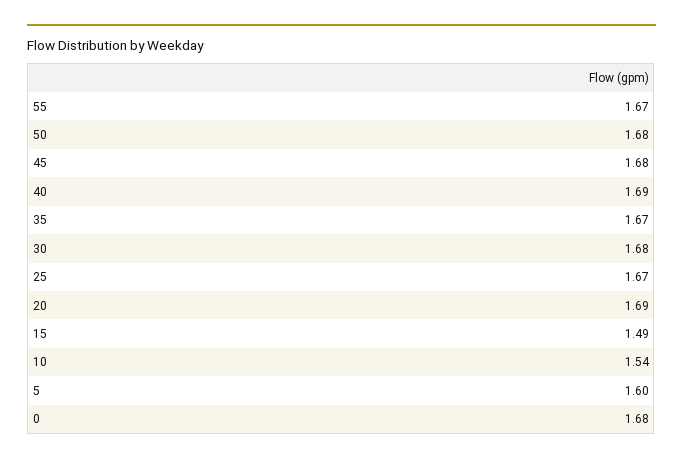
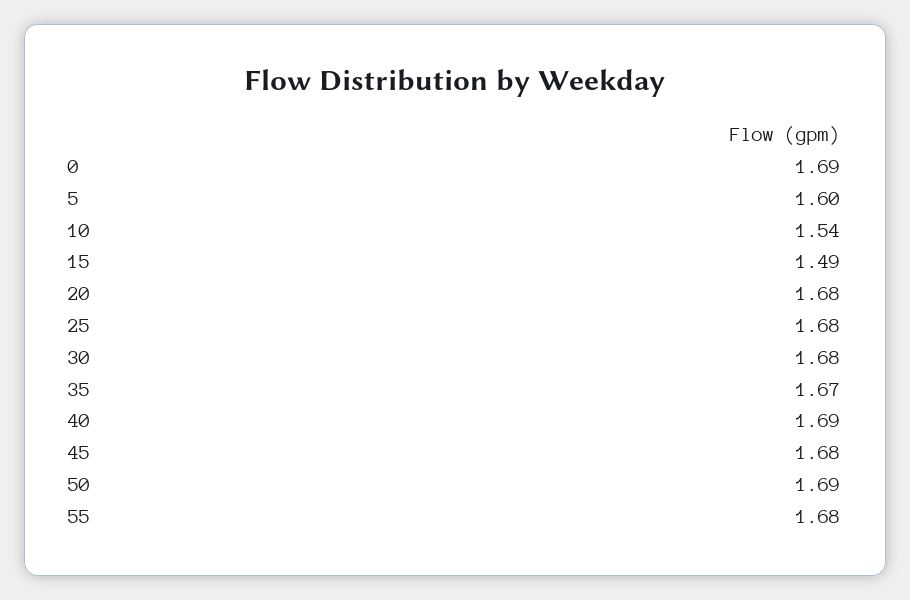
55: 1.67 -> 1.68
50: 1.68 -> 1.69
25: 1.67 -> 1.68
20: 1.69 -> 1.68
0: 1.68 -> 1.69

